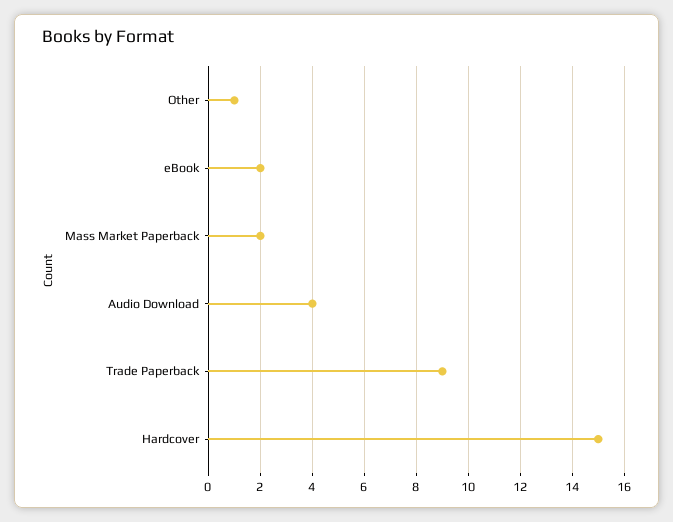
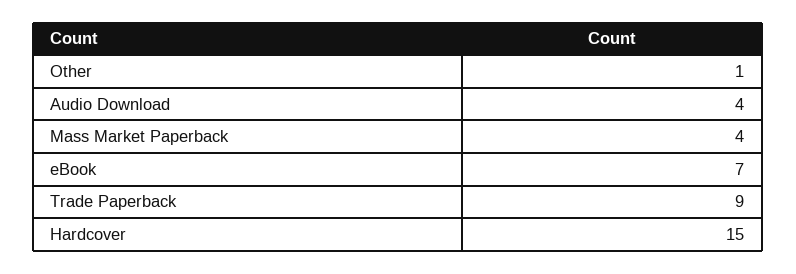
eBook: 2 -> 7
Mass Market Paperback: 2 -> 4

